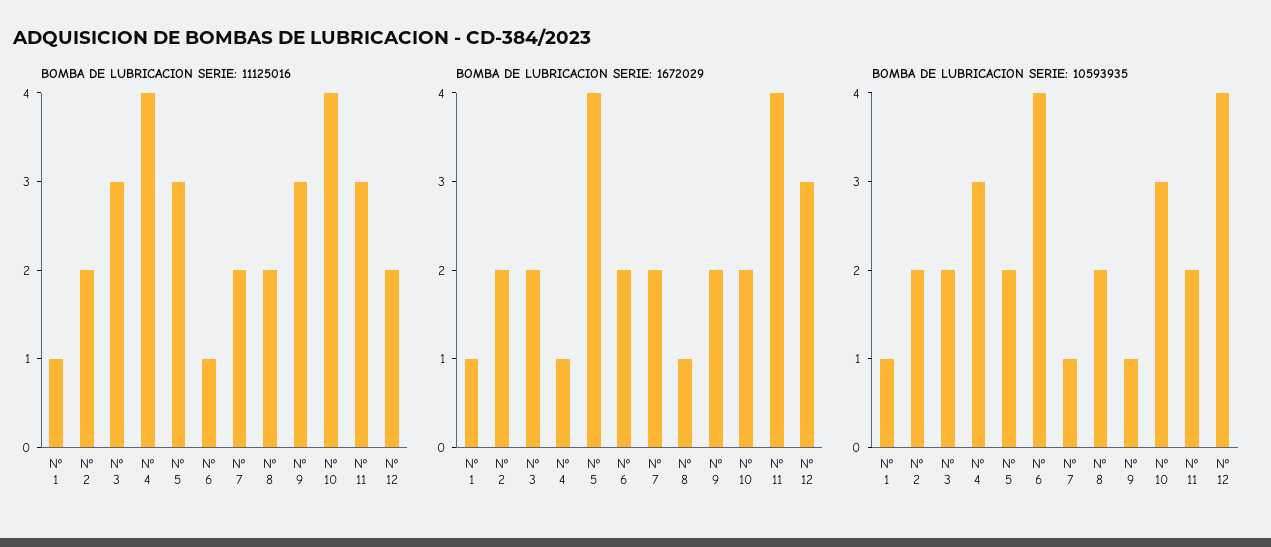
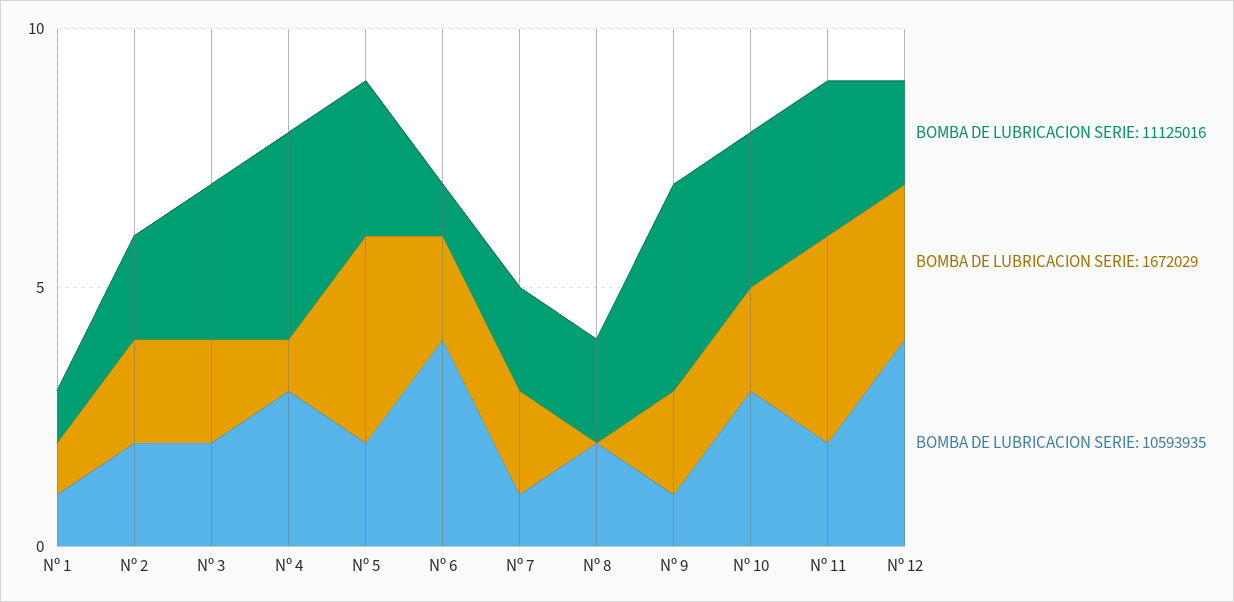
BOMBA DE LUBRICACION SERIE: 11125016, Nº 9: 3 -> 4
BOMBA DE LUBRICACION SERIE: 11125016, Nº 10: 4 -> 3
BOMBA DE LUBRICACION SERIE: 1672029, Nº 8: 1 -> 0

